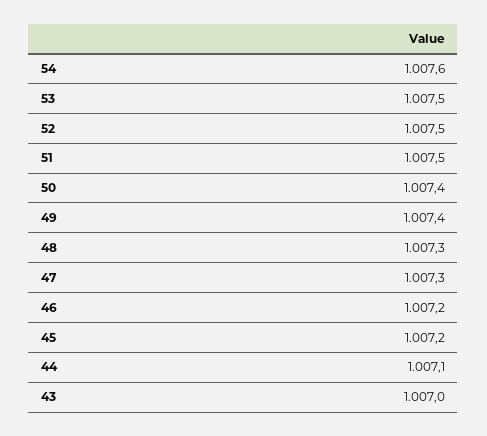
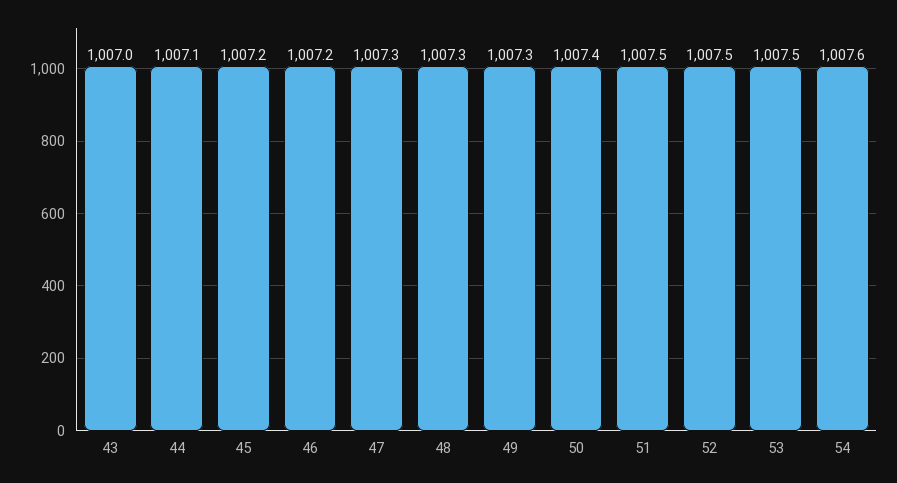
49: 1007.4 -> 1007.3

